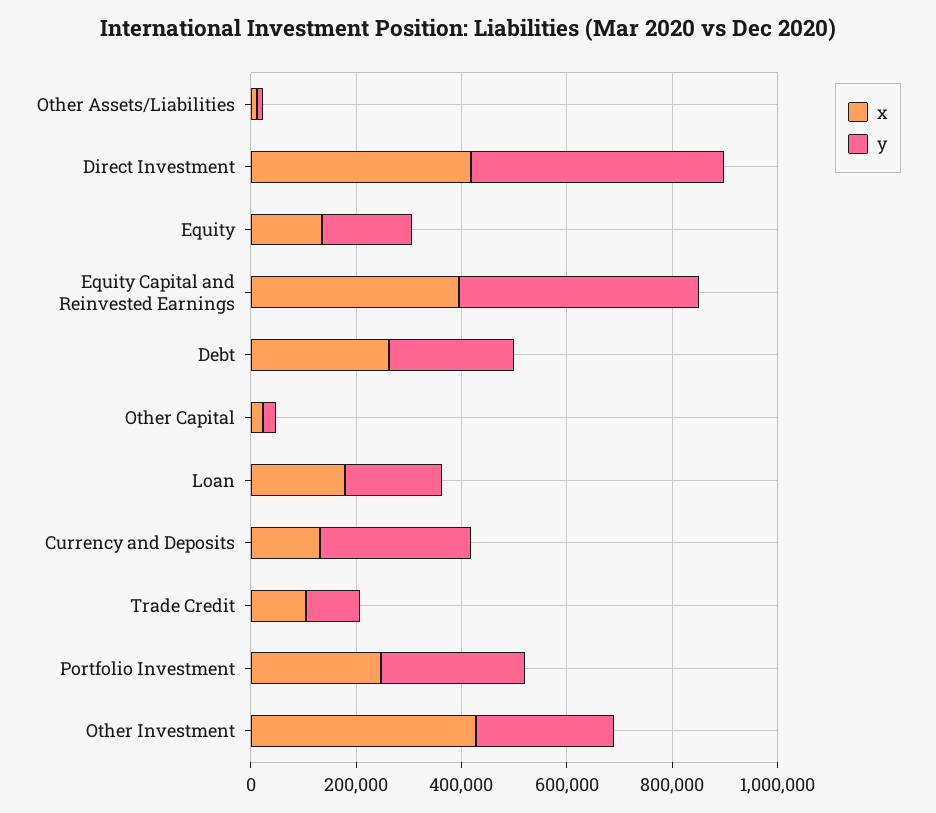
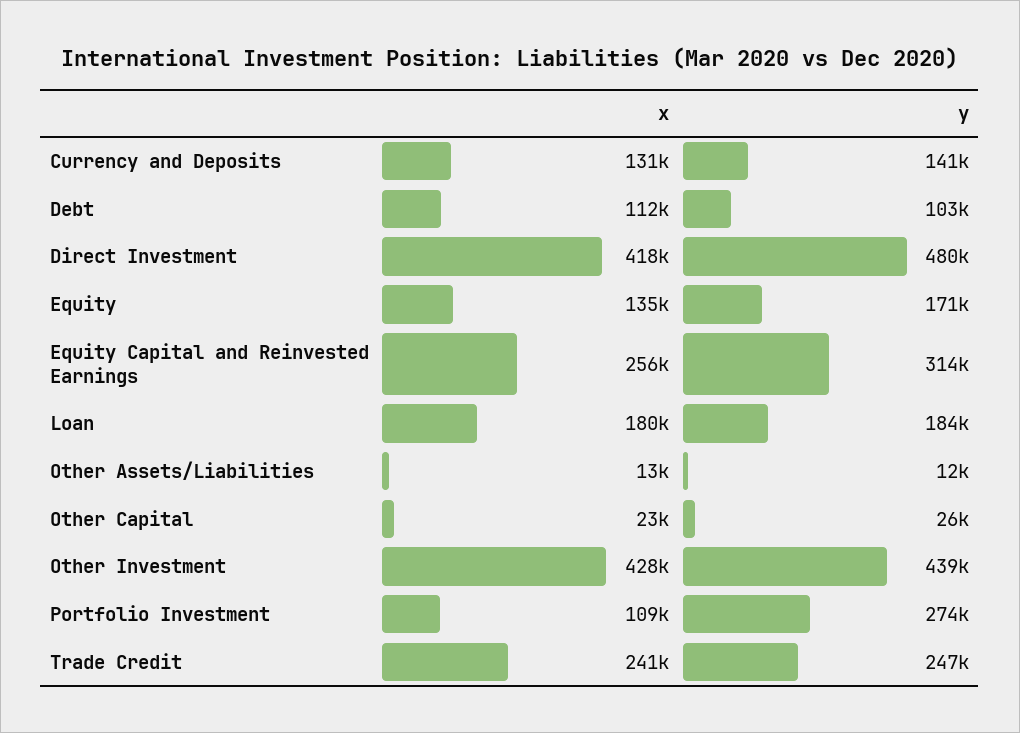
x, Equity Capital and Reinvested Earnings: 400000 -> 256000
y, Equity Capital and Reinvested Earnings: 450000 -> 314000
x, Debt: 250000 -> 112000
y, Debt: 250000 -> 103000
y, Currency and Deposits: 300000 -> 141000
x, Trade Credit: 100000 -> 241000
y, Trade Credit: 100000 -> 247000
x, Portfolio Investment: 250000 -> 109000
y, Other Investment: 250000 -> 439000

